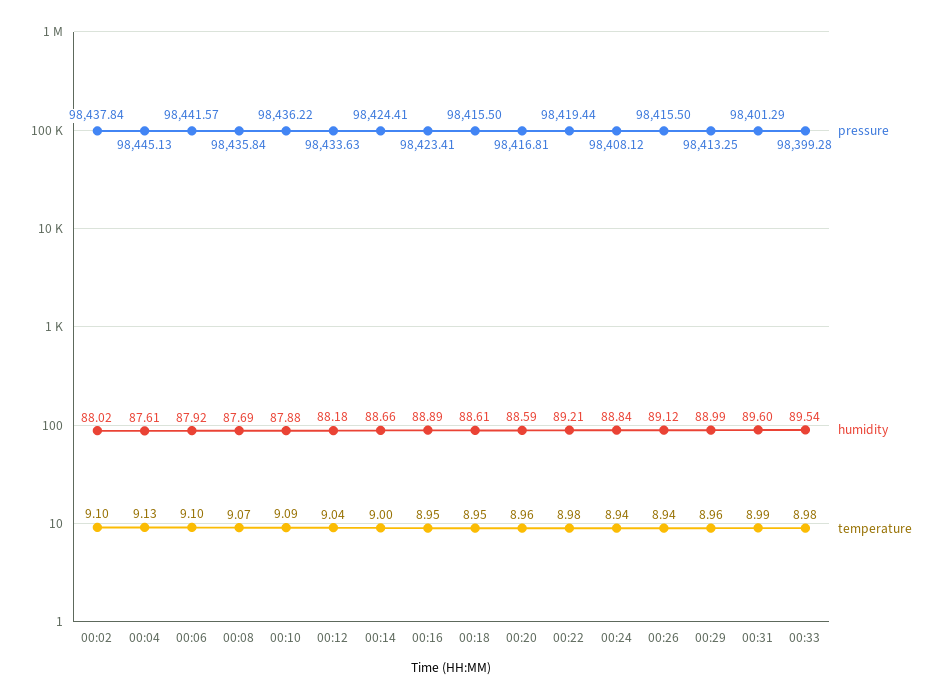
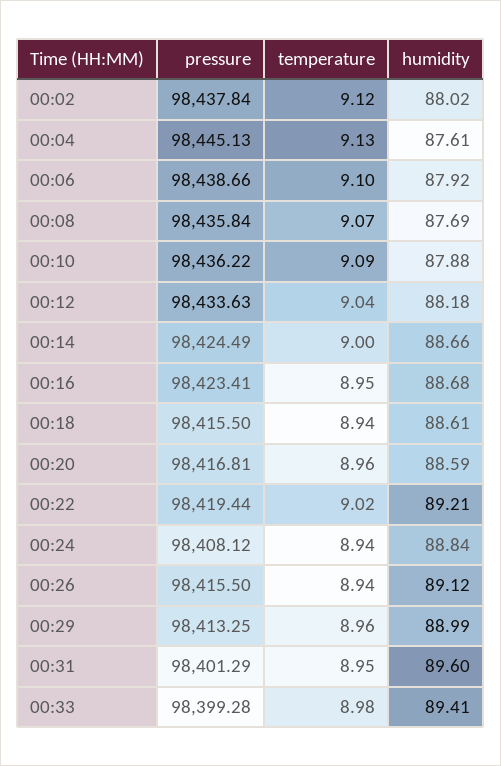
temperature, 00:02: 9.1 -> 9.12
pressure, 00:06: 98441.57 -> 98438.66
pressure, 00:14: 98424.41 -> 98424.49
humidity, 00:16: 88.89 -> 88.68
temperature, 00:18: 8.95 -> 8.94
temperature, 00:22: 8.98 -> 9.02
temperature, 00:31: 8.99 -> 8.95
humidity, 00:33: 89.54 -> 89.41

